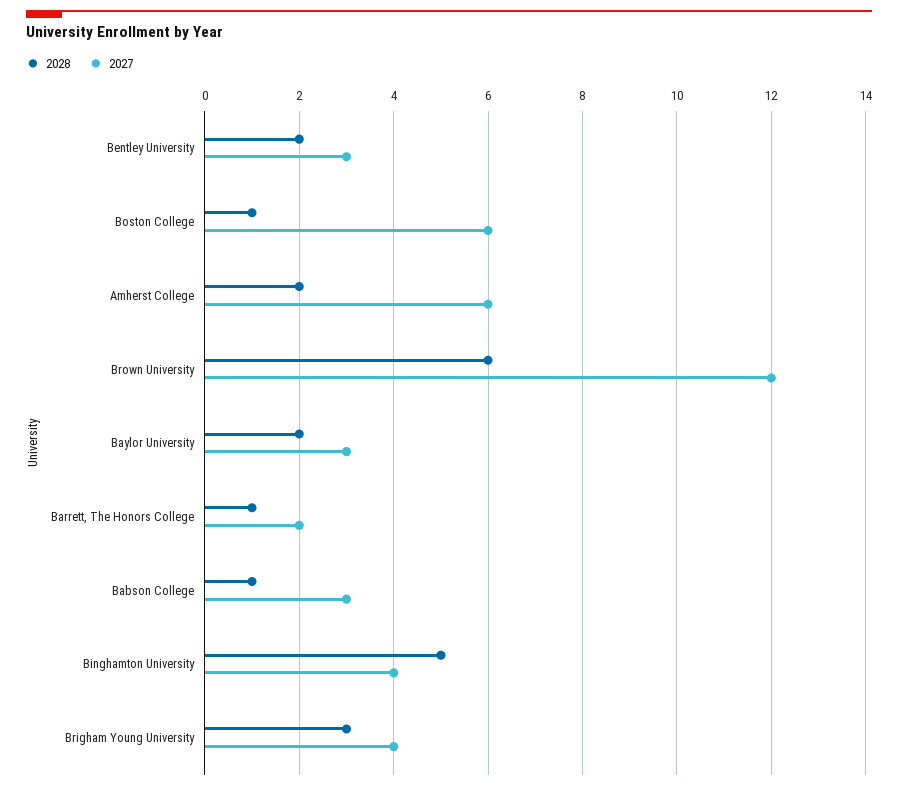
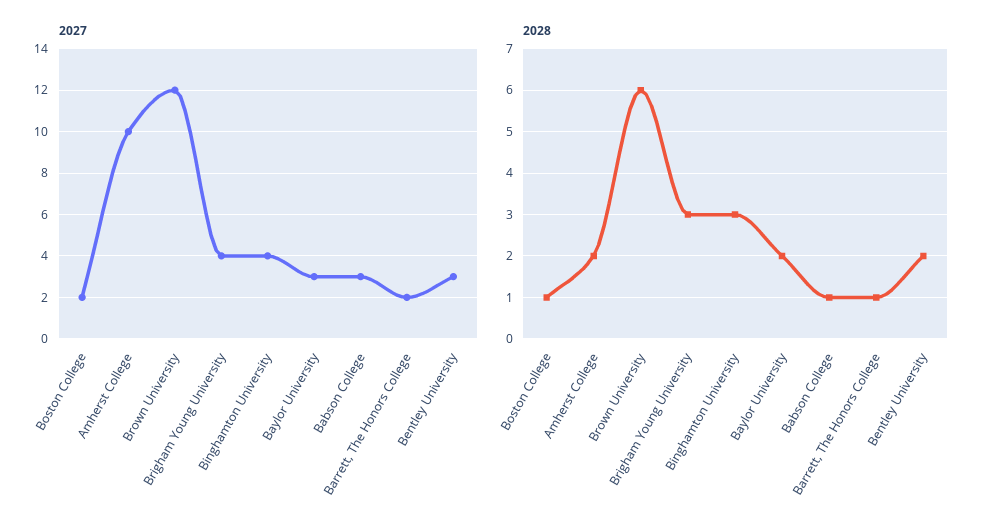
2027, Boston College: 6 -> 2
2027, Amherst College: 6 -> 10
2028, Binghamton University: 5 -> 3

